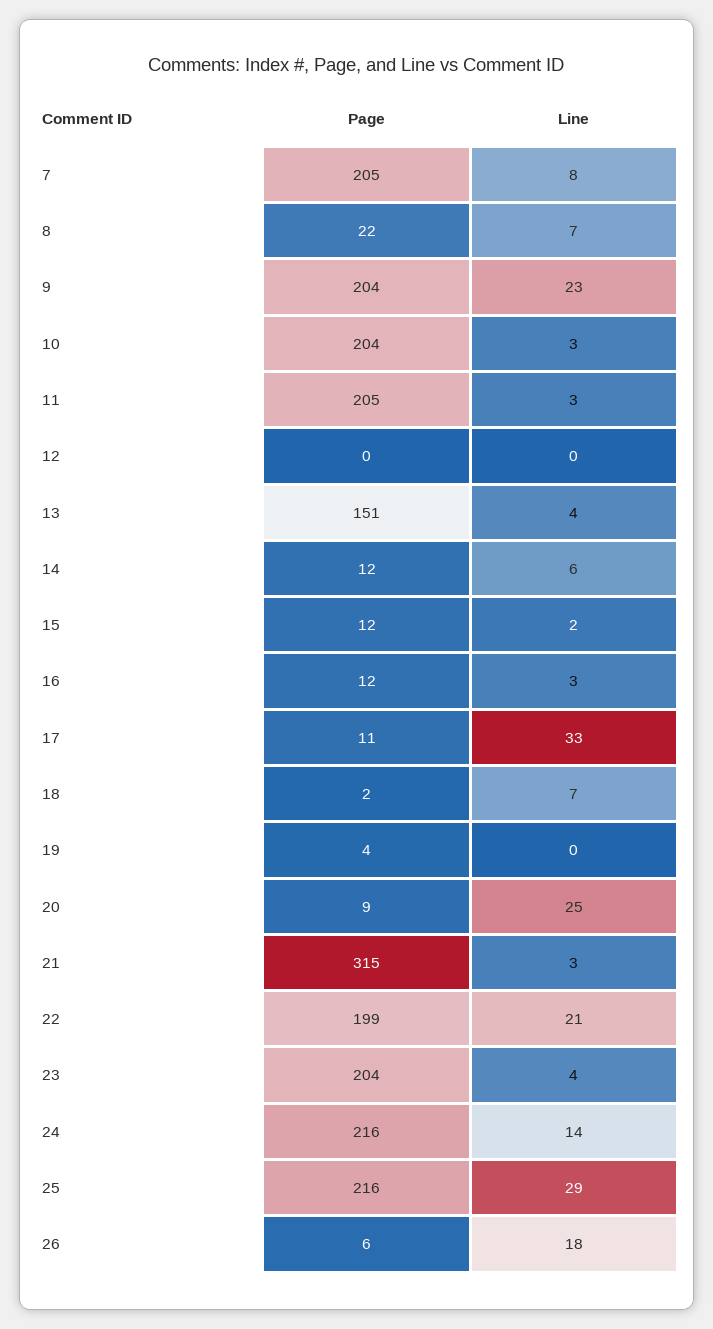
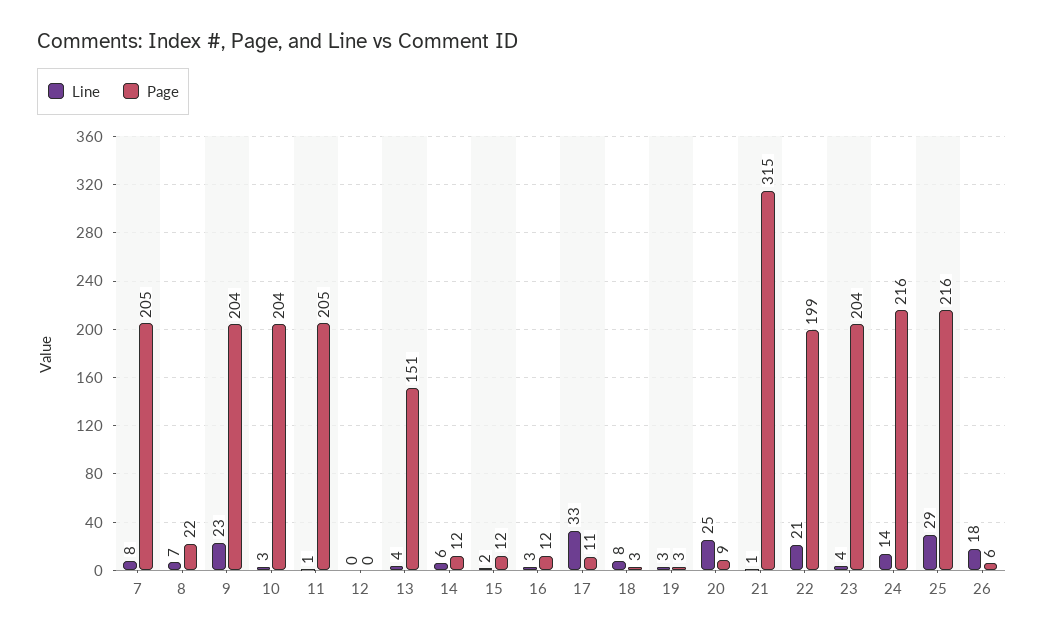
Line, 11: 3 -> 1
Page, 18: 2 -> 3
Line, 18: 7 -> 8
Page, 19: 4 -> 3
Line, 19: 0 -> 3
Line, 21: 3 -> 1

